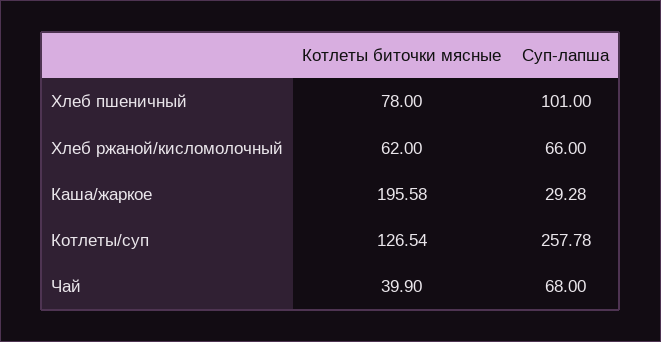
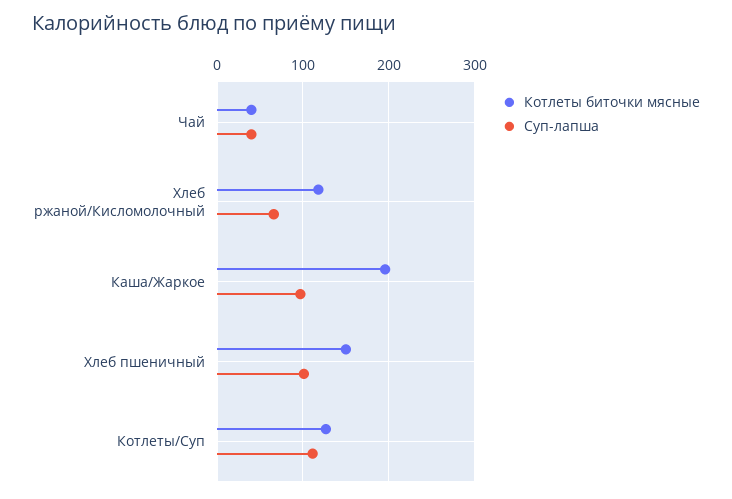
Котлеты биточки мясные, Хлеб пшеничный: 78 -> 150
Котлеты биточки мясные, Хлеб ржаной/кисломолочный: 62 -> 120
Суп-лапша, Каша/жаркое: 29.28 -> 100
Суп-лапша, Котлеты/суп: 257.78 -> 110
Суп-лапша, Чай: 68 -> 40

